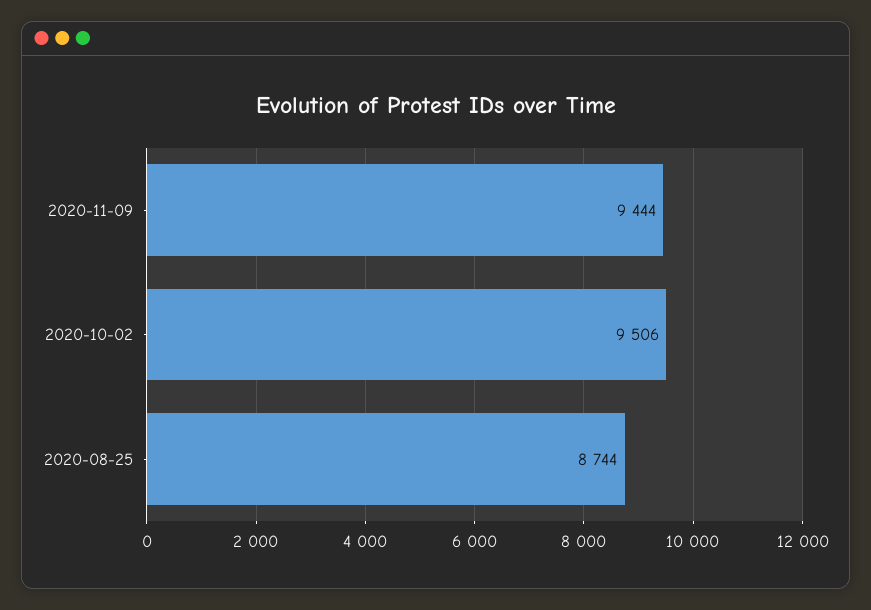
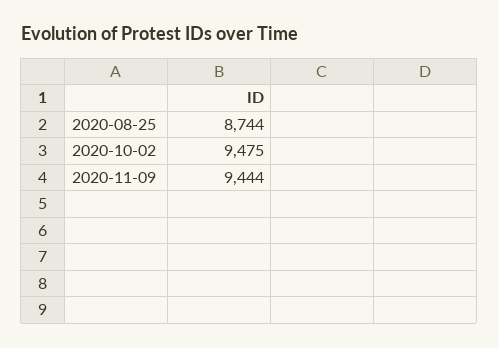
2020-10-02: 9506 -> 9475

